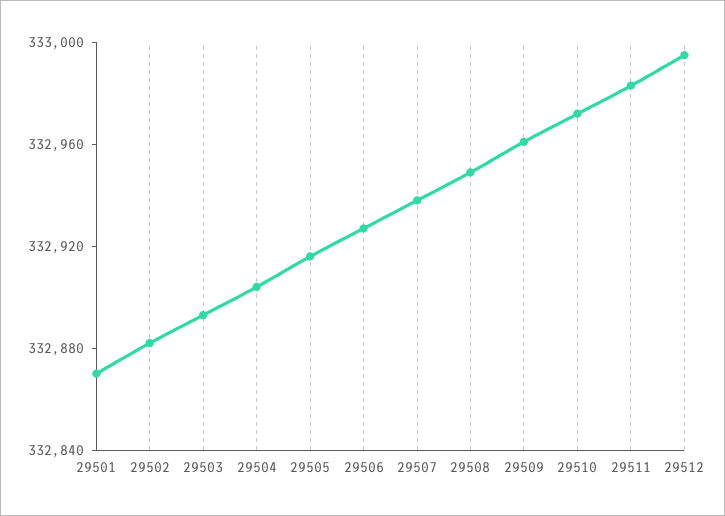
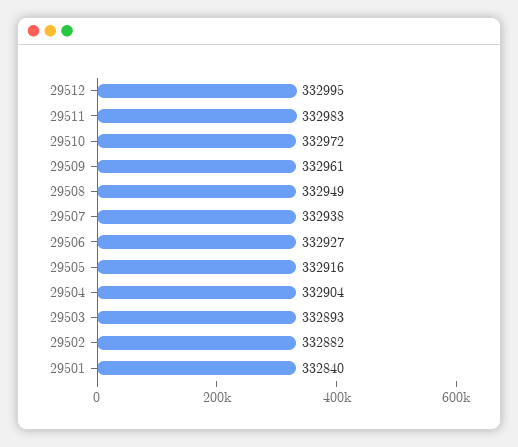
29501: 332870 -> 332840

